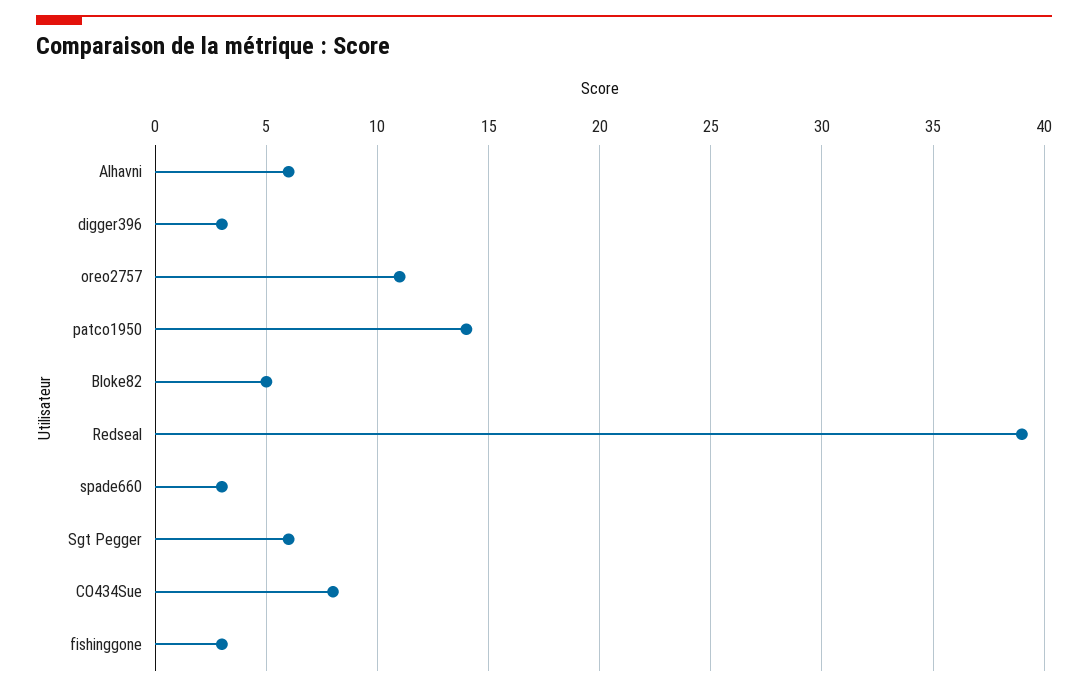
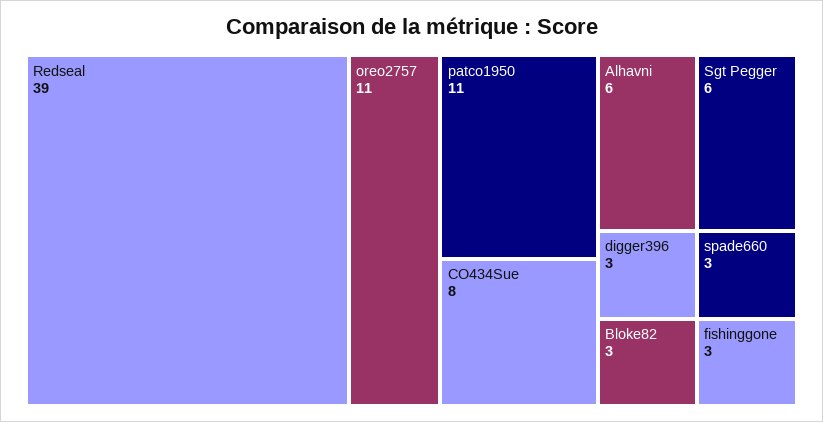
patco1950: 14 -> 11
Bloke82: 5 -> 3

